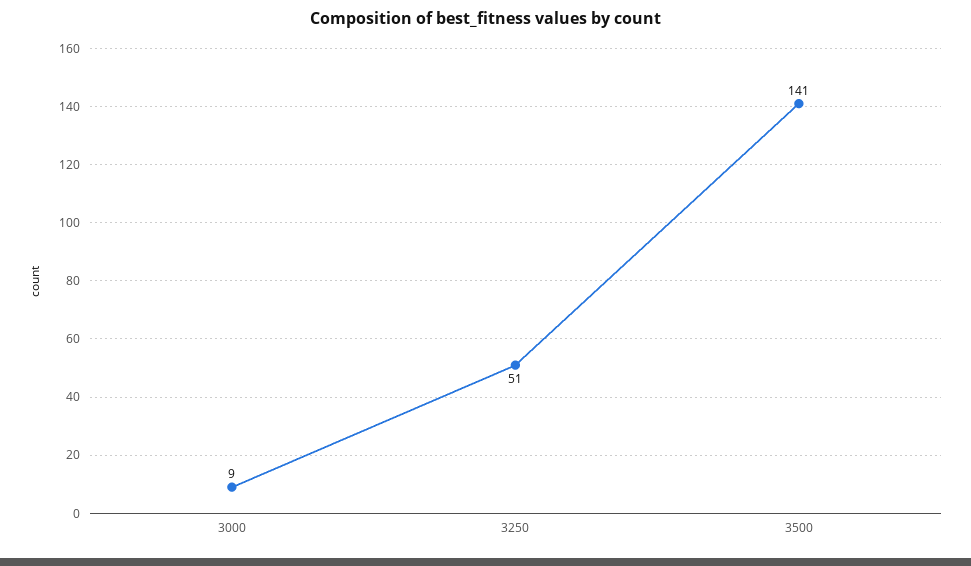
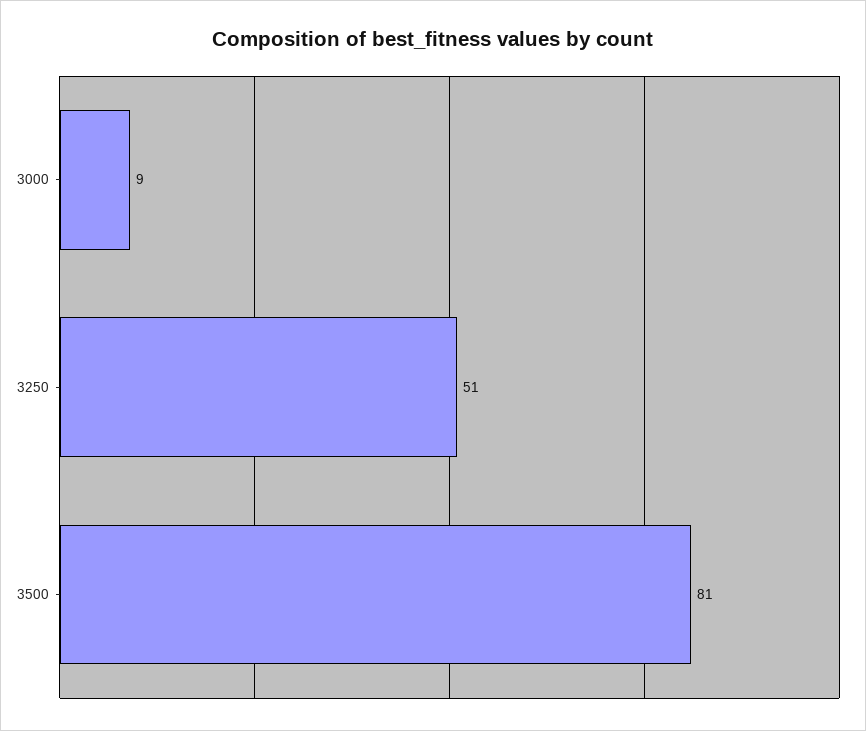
3500: 141 -> 81

